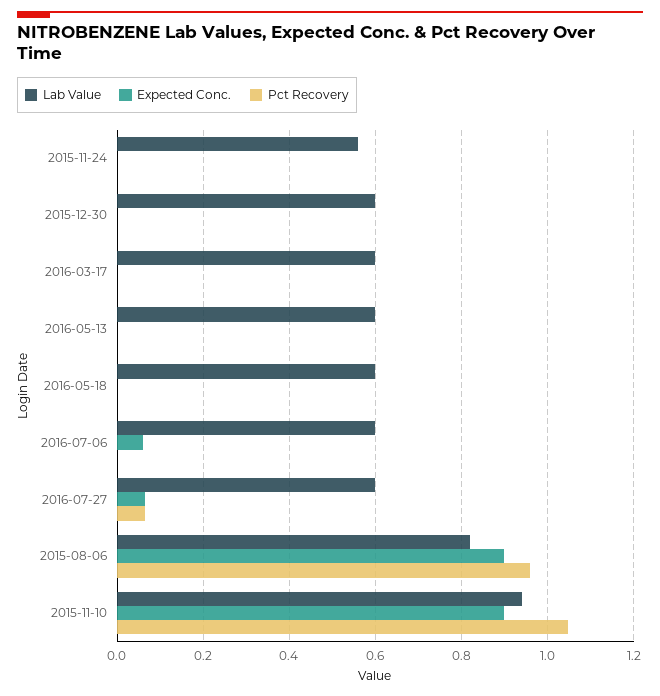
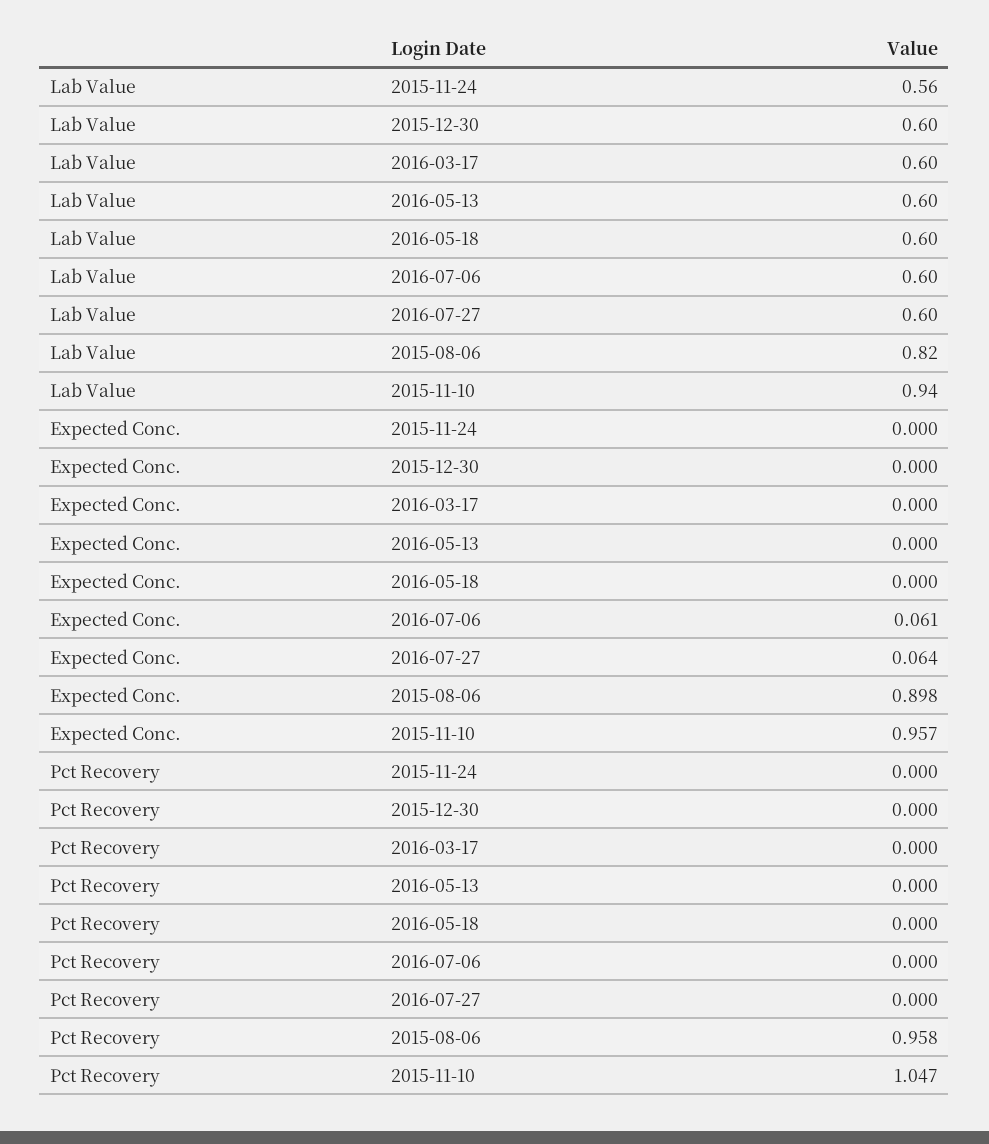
Pct Recovery, 2016-07-27: 0.06 -> 0
Expected Conc., 2015-11-10: 0.9 -> 0.957

